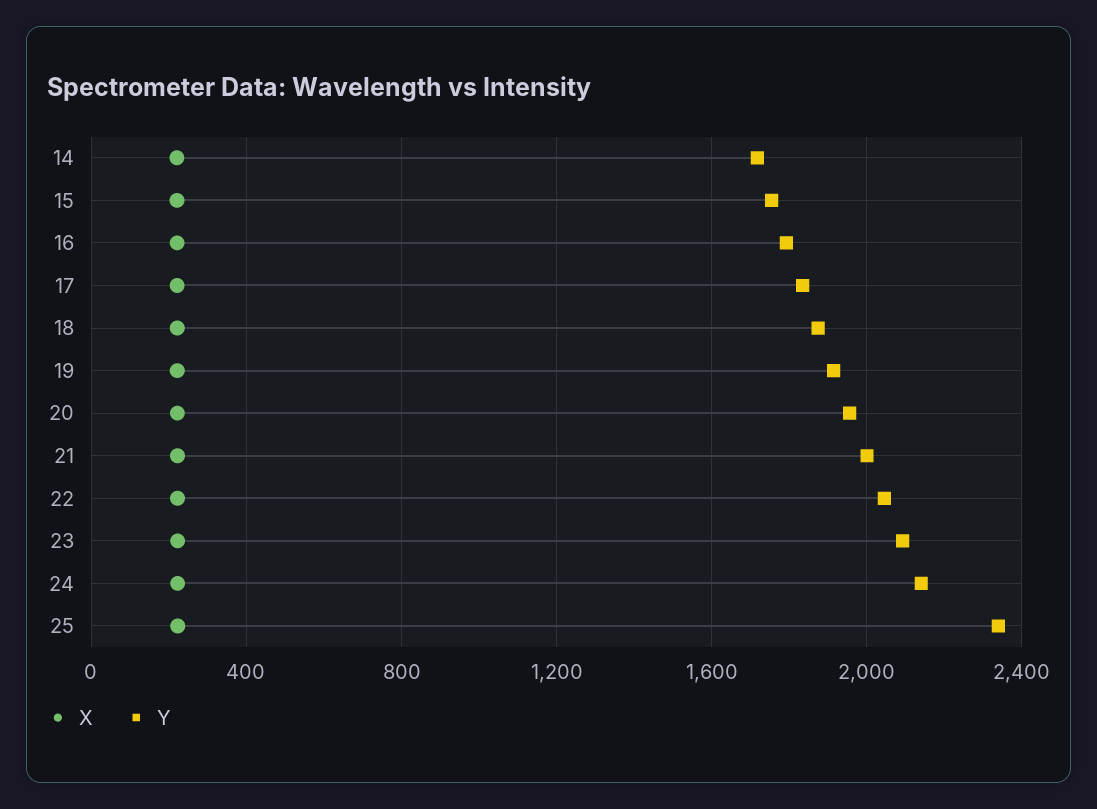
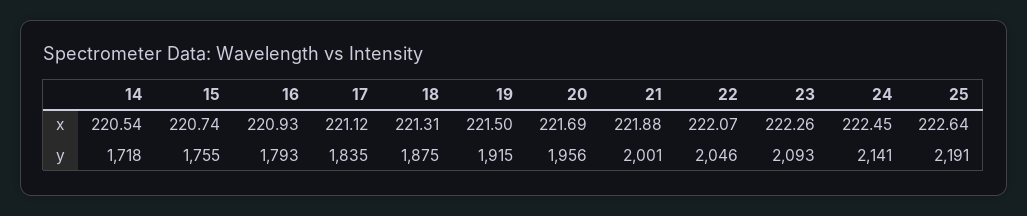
Y, 25: 2350 -> 2191

